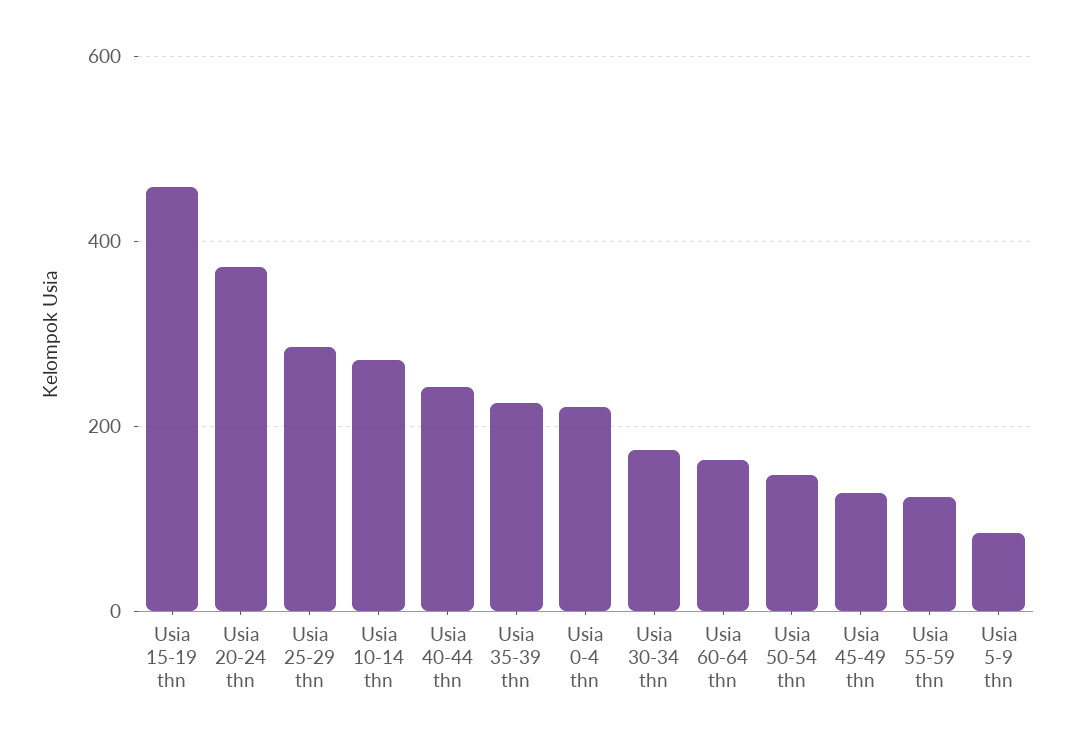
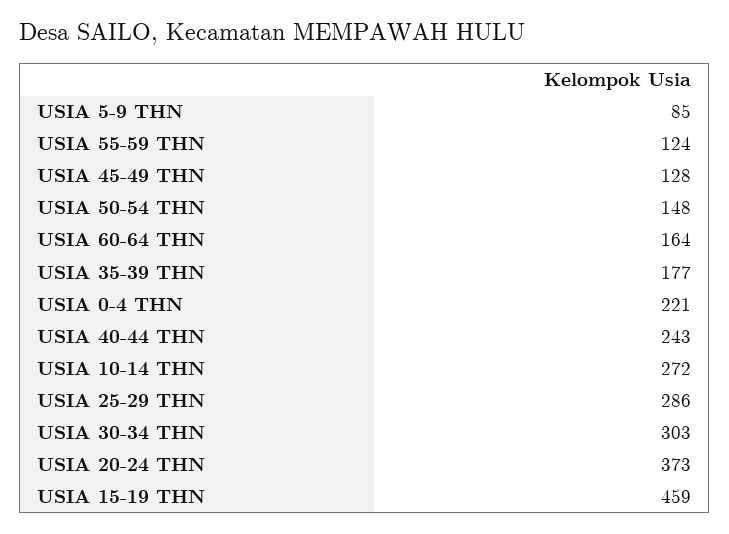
Usia 35-39 thn: 220 -> 177
Usia 30-34 thn: 180 -> 303

